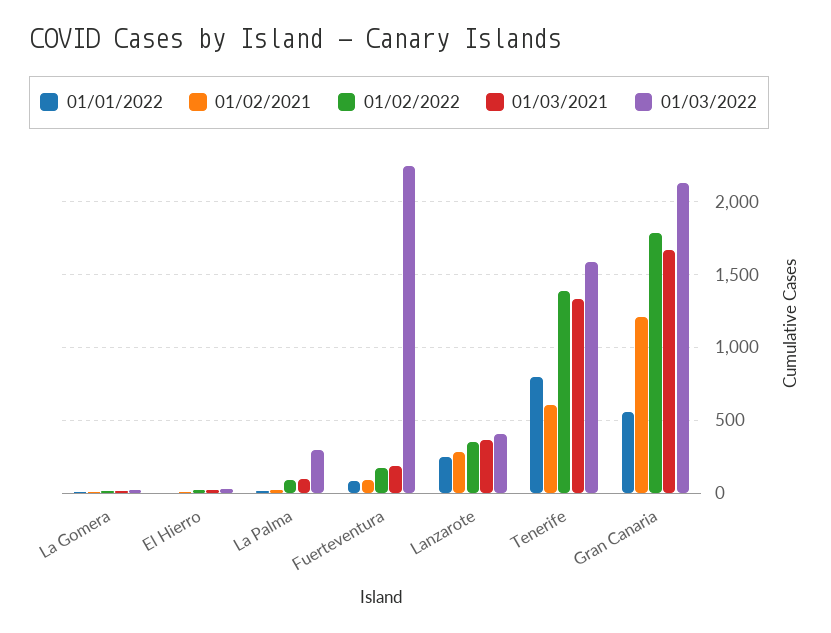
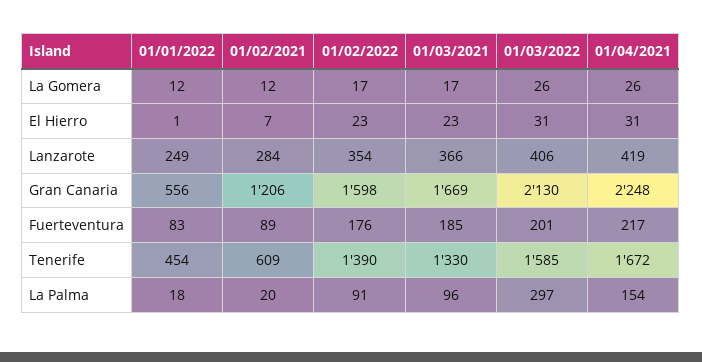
01/03/2022, Fuerteventura: 2250 -> 201
01/01/2022, Tenerife: 800 -> 454
01/02/2022, Gran Canaria: 1800 -> 1598
01/04/2021, La Gomera: none -> 26
01/04/2021, El Hierro: none -> 31
01/04/2021, Lanzarote: none -> 419
01/04/2021, Gran Canaria: none -> 2248
01/04/2021, Fuerteventura: none -> 217
01/04/2021, Tenerife: none -> 1672
01/04/2021, La Palma: none -> 154

